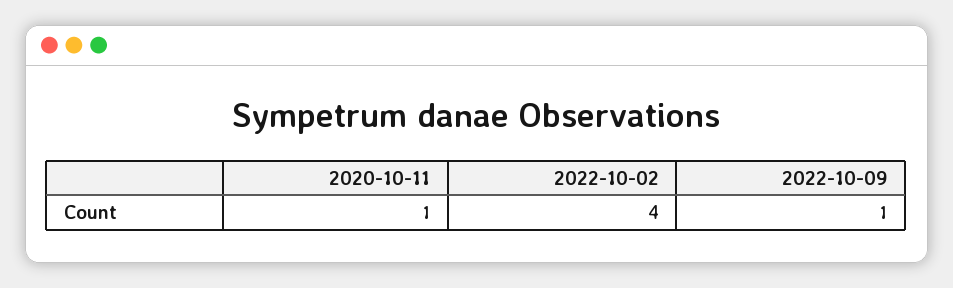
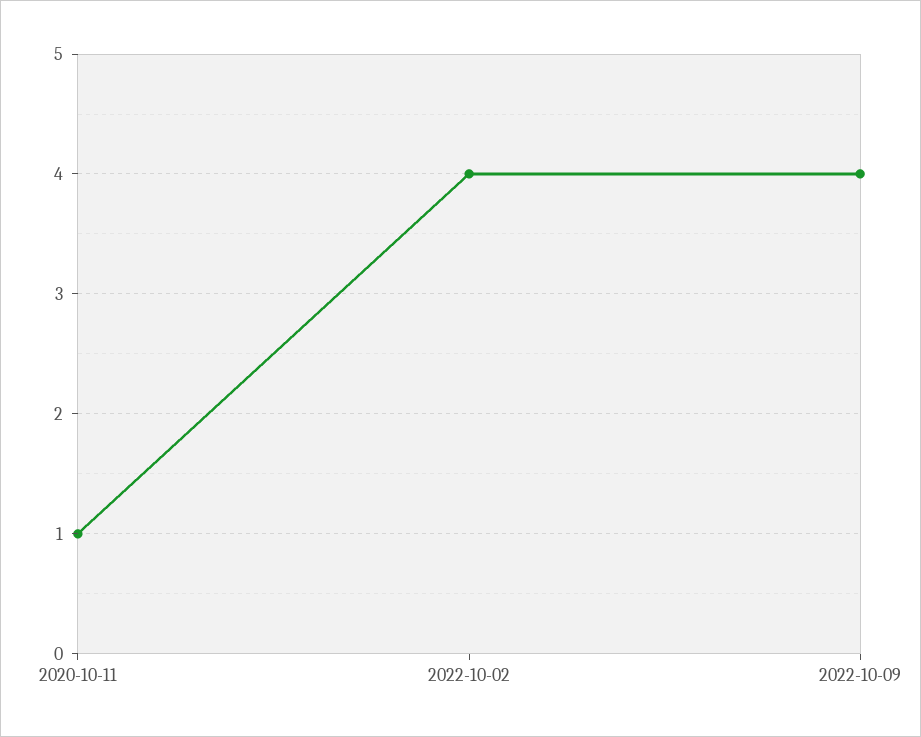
2022-10-09: 1 -> 4

